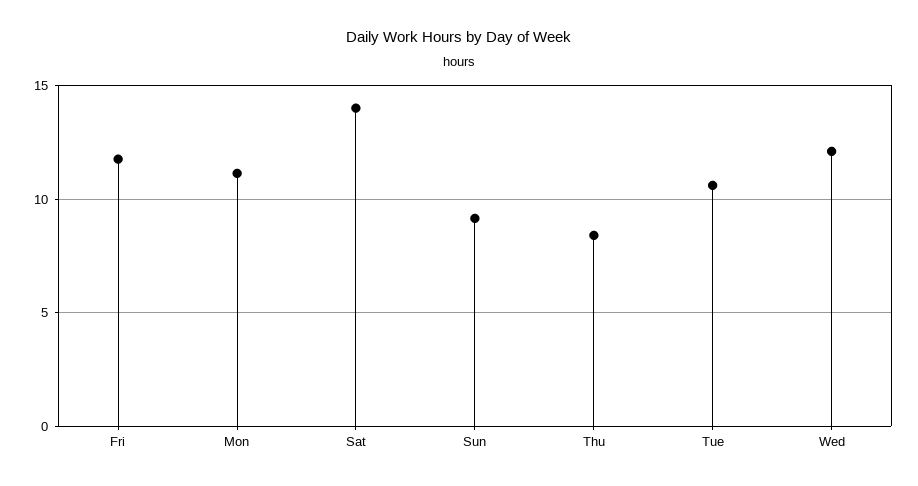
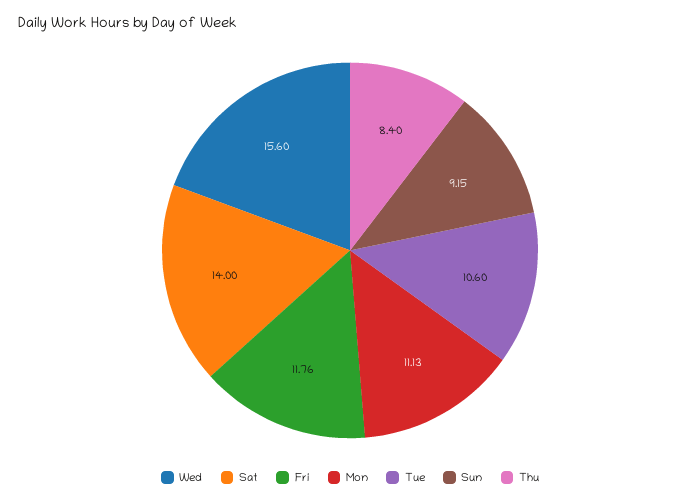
Wed: 12 -> 15.6

